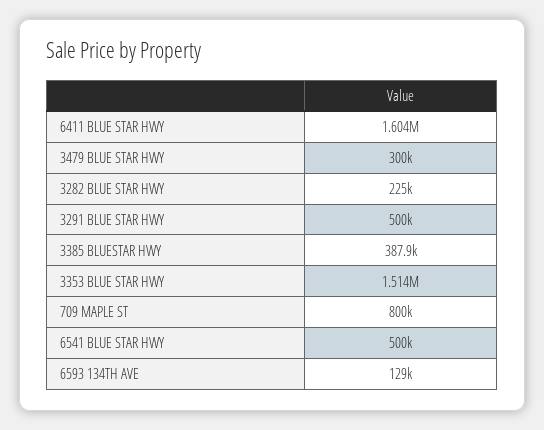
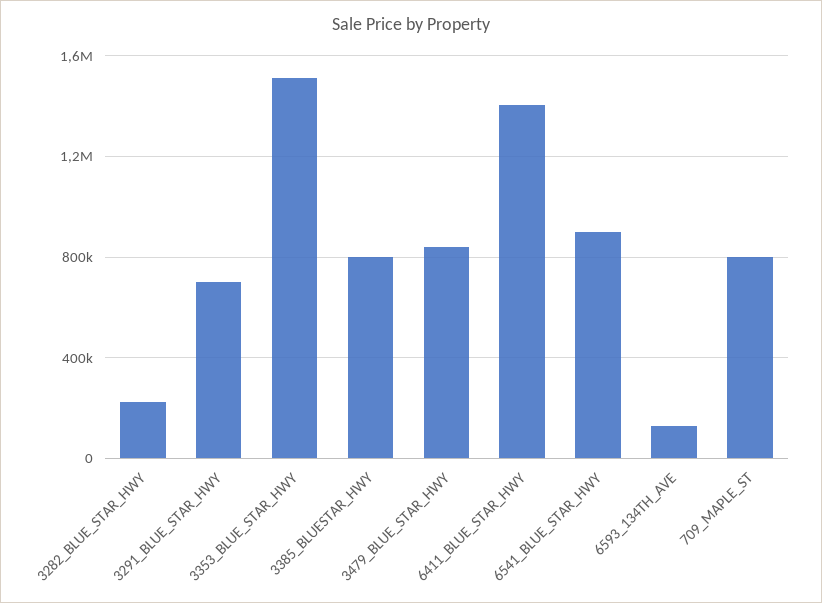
6411 BLUE STAR HWY: 1604000 -> 1400000
3479 BLUE STAR HWY: 300000 -> 850000
3291 BLUE STAR HWY: 500000 -> 700000
3385 BLUESTAR HWY: 387900 -> 800000
6541 BLUE STAR HWY: 500000 -> 900000

